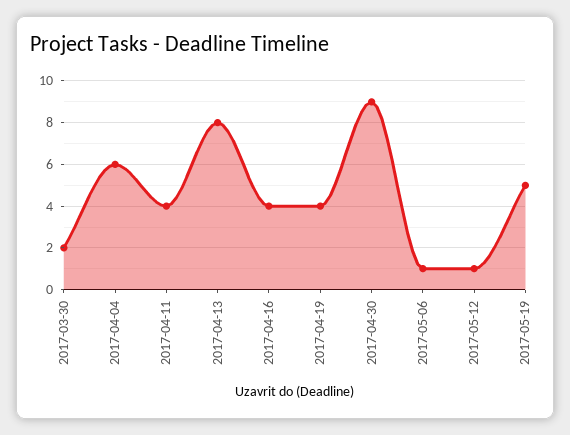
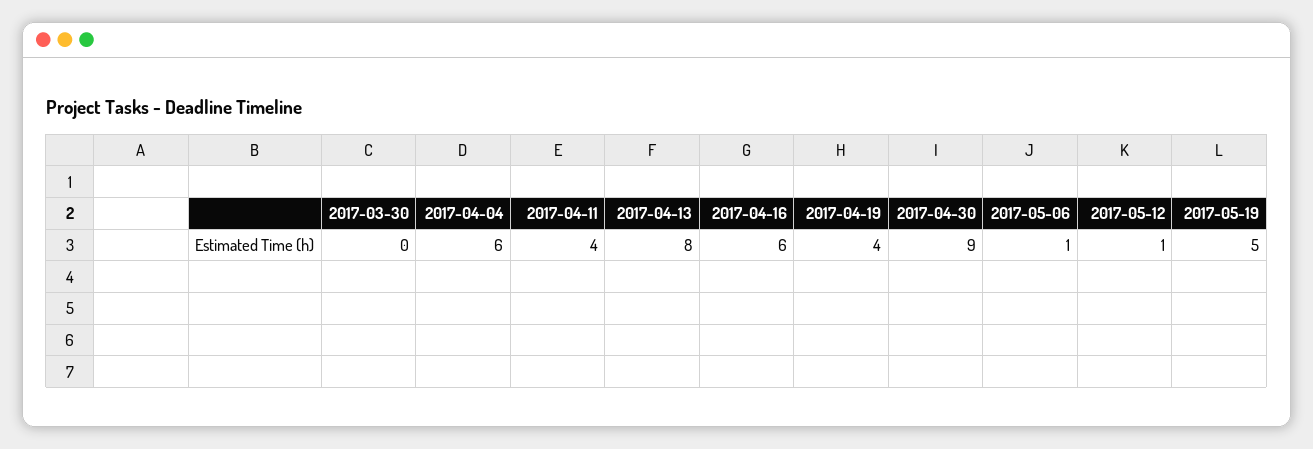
2017-03-30: 2 -> 0
2017-04-16: 4 -> 6

